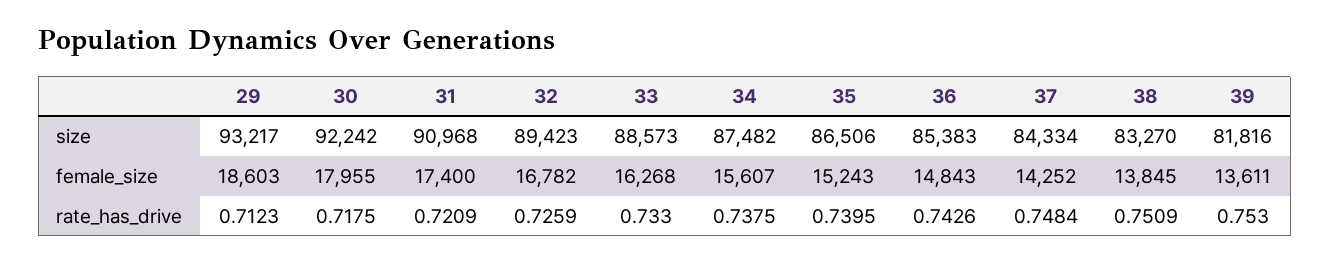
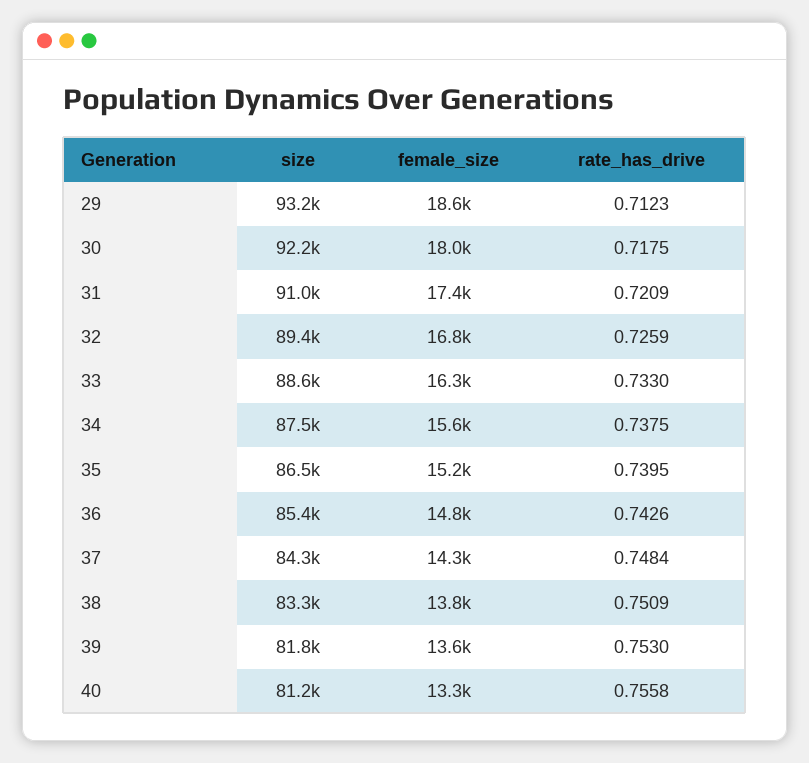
40, size: none -> 81200
40, female_size: none -> 13300
40, rate_has_drive: none -> 0.7558

